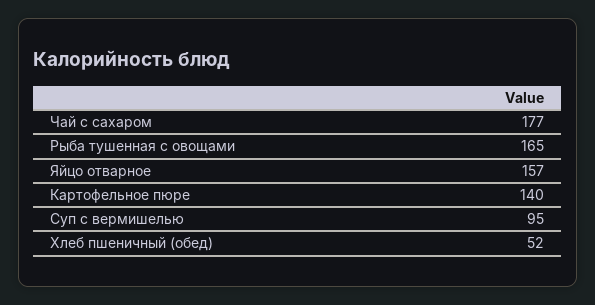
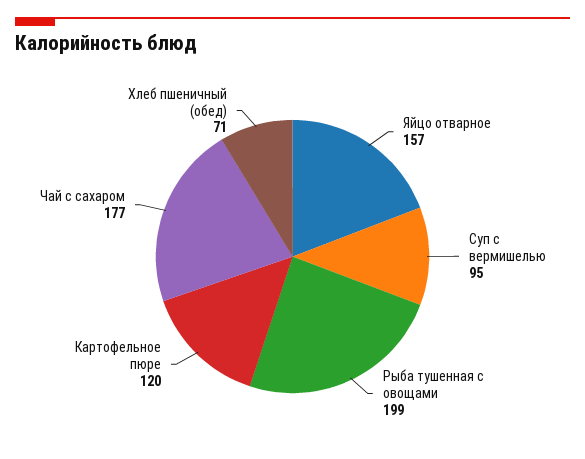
Рыба тушенная с овощами: 165 -> 199
Картофельное пюре: 140 -> 120
Хлеб пшеничный (обед): 52 -> 71

